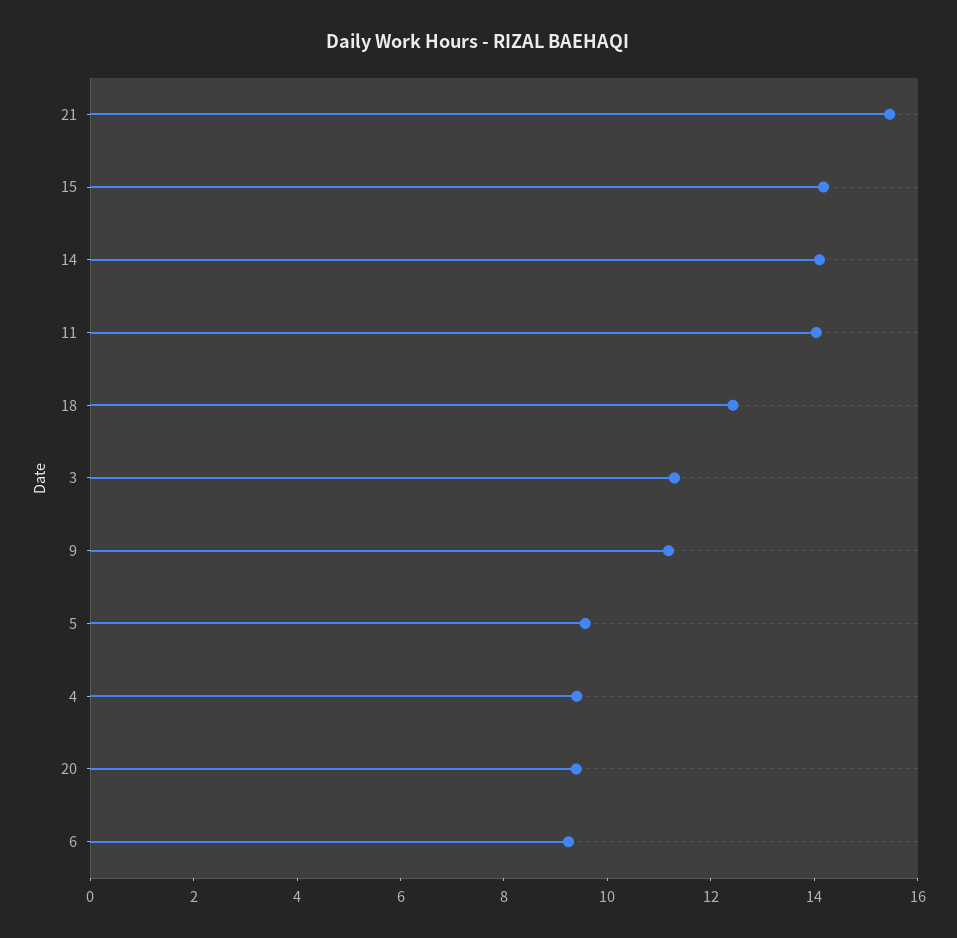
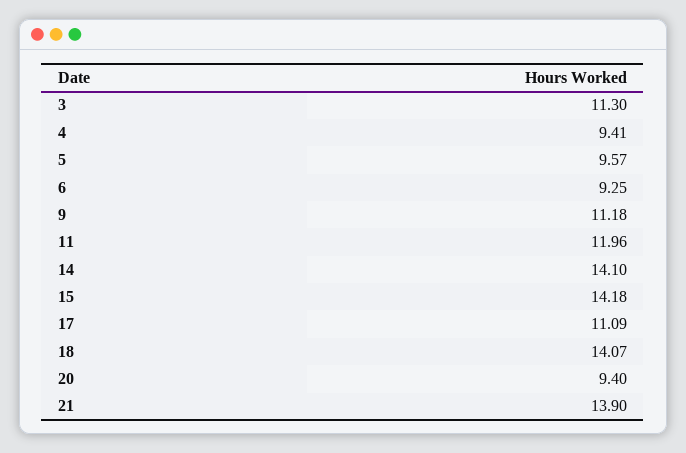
21: 15.5 -> 13.9
11: 14 -> 11.96
18: 12.5 -> 14.07
17: none -> 11.09

